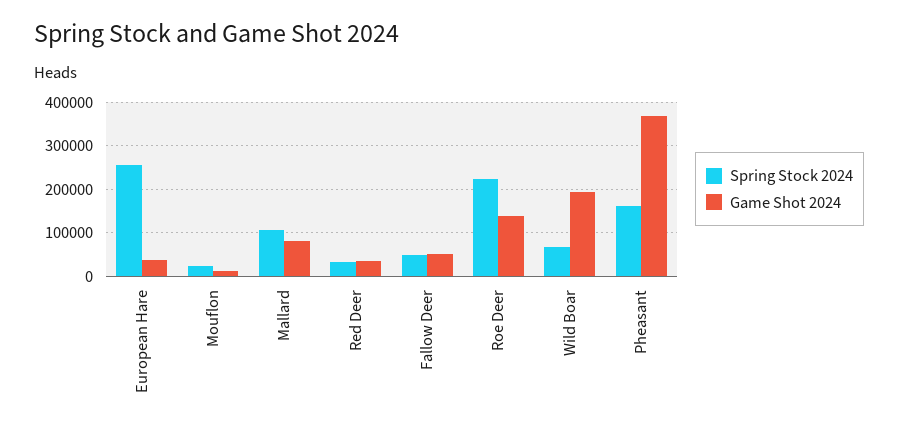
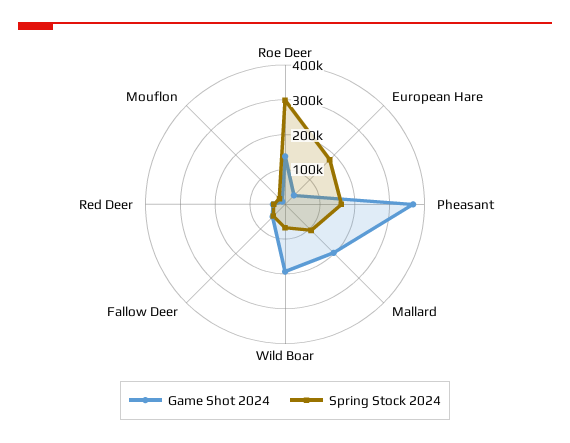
Spring Stock 2024, European Hare: 260000 -> 175000
Game Shot 2024, Mallard: 80000 -> 200000
Spring Stock 2024, Roe Deer: 220000 -> 300000

